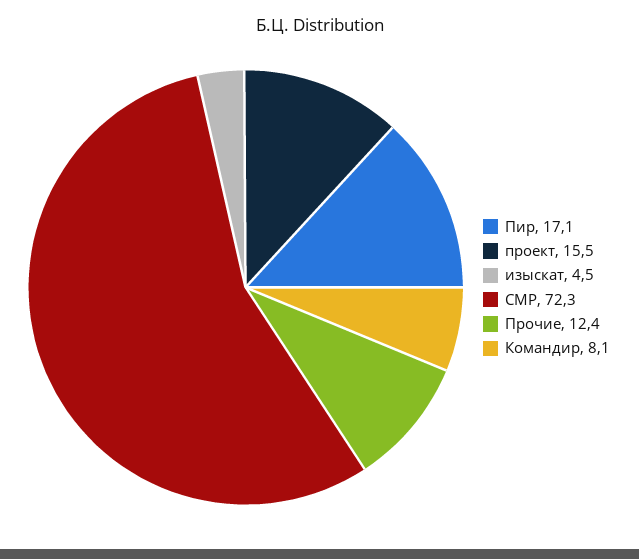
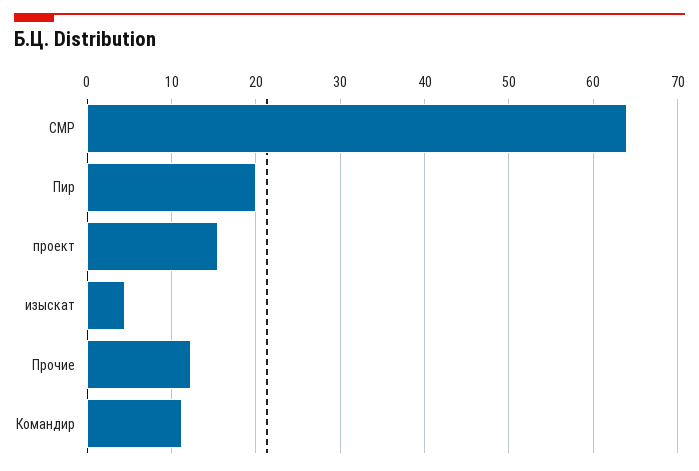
Пир: 17.1 -> 20
СМР: 72.3 -> 64
Командир: 8.1 -> 11

